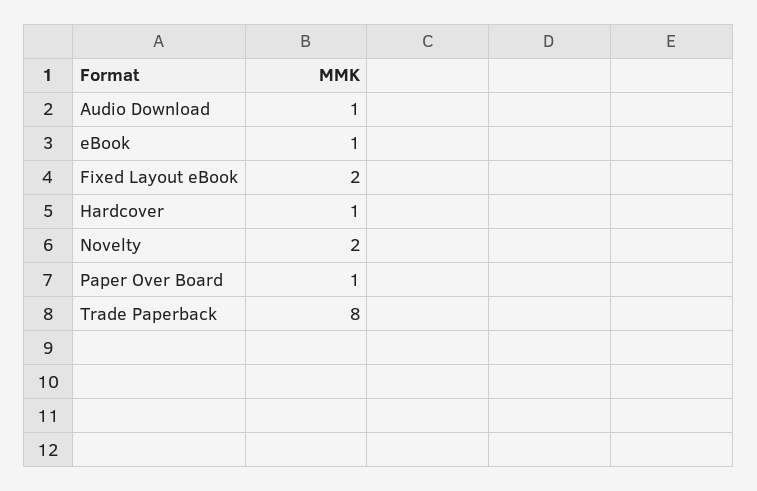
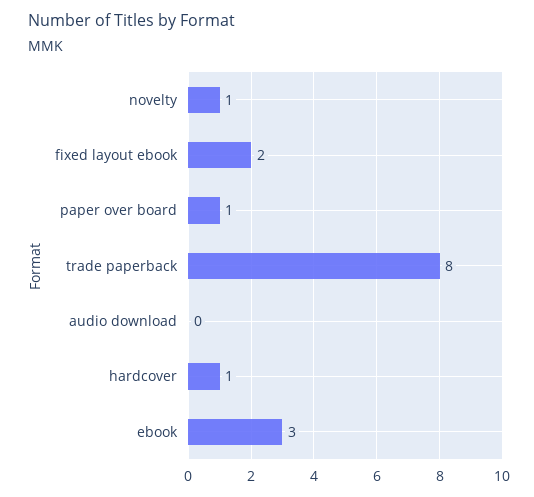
Audio Download: 1 -> 0
eBook: 1 -> 3
Novelty: 2 -> 1

